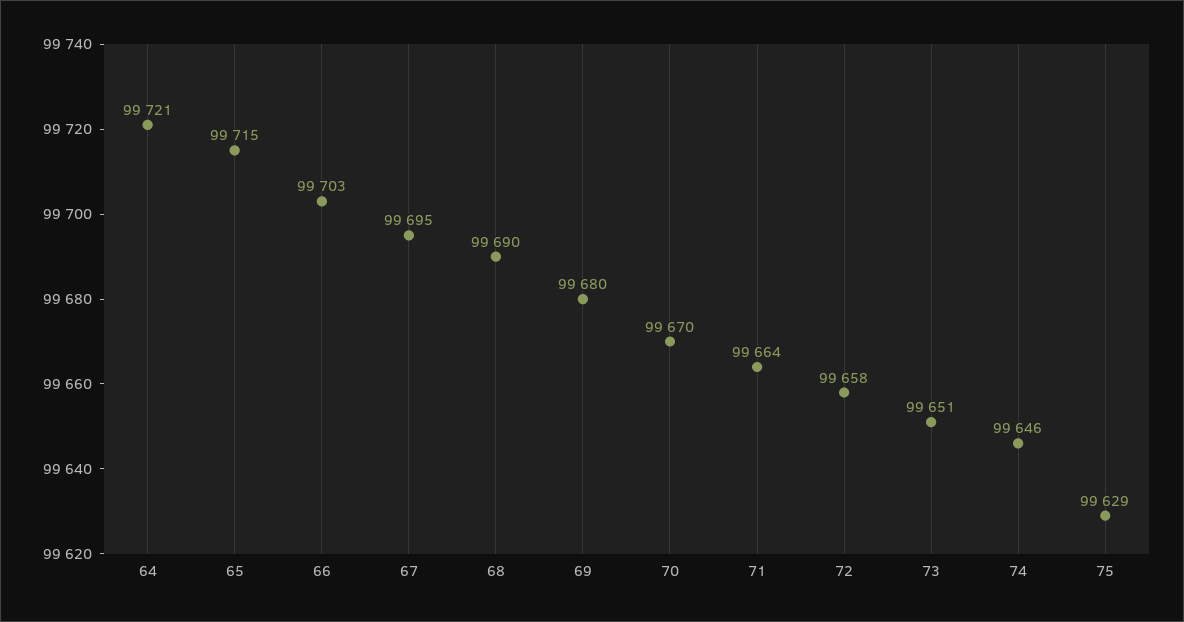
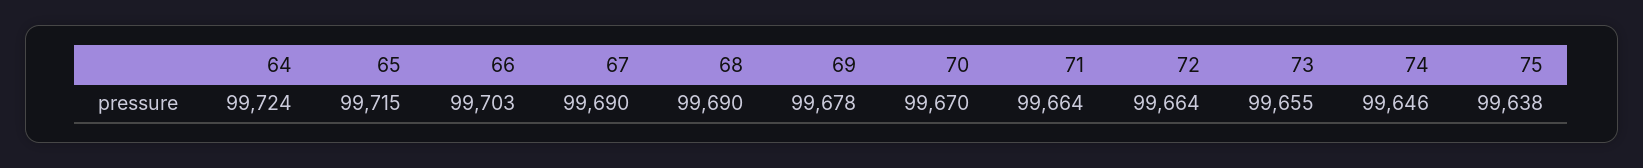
64: 99721 -> 99724
67: 99695 -> 99690
69: 99680 -> 99678
72: 99658 -> 99664
73: 99651 -> 99655
75: 99629 -> 99638

